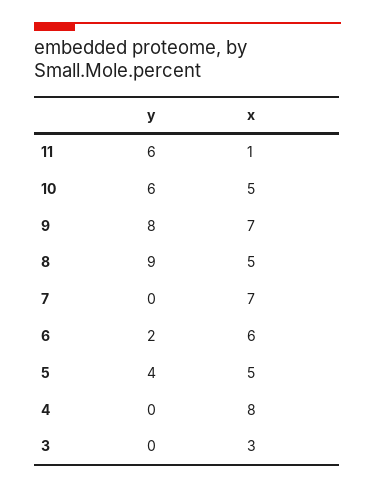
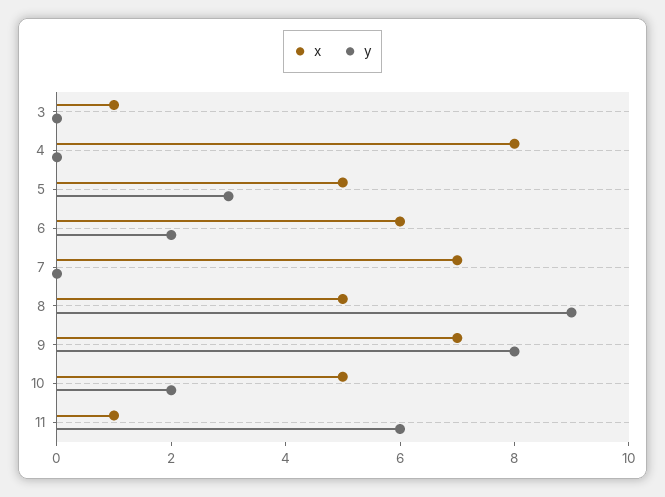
y, 10: 6 -> 2
y, 5: 4 -> 3
x, 3: 3 -> 1

